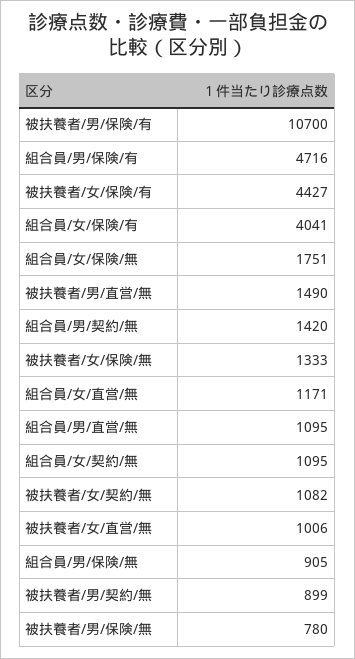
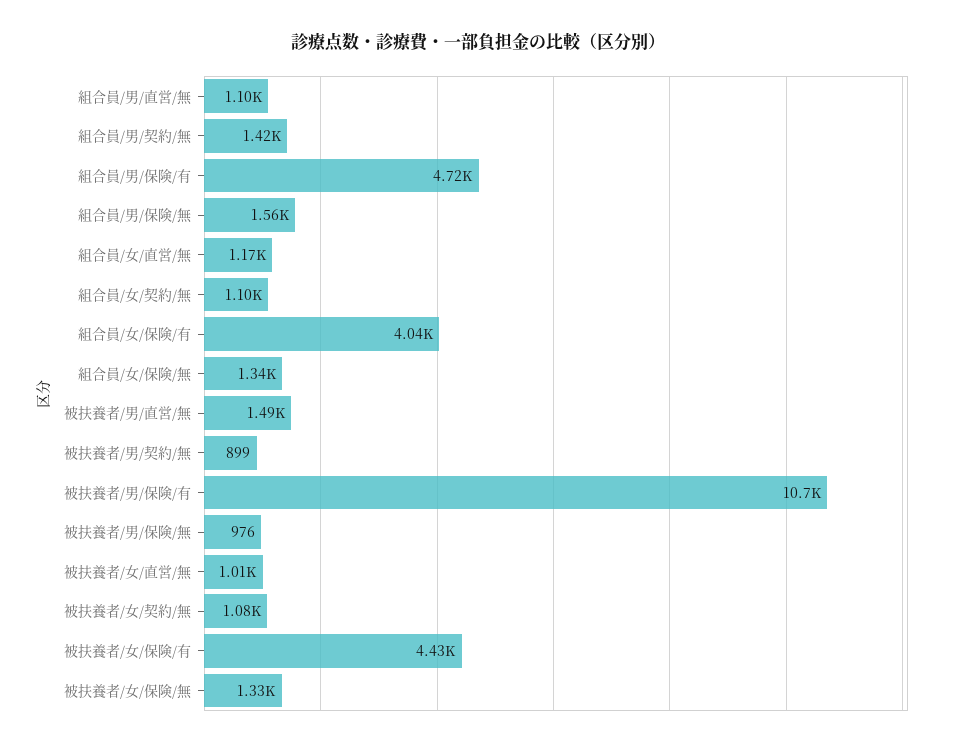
組合員/女/保険/無: 1751 -> 1340
組合員/男/保険/無: 905 -> 1560
被扶養者/男/保険/無: 780 -> 976

